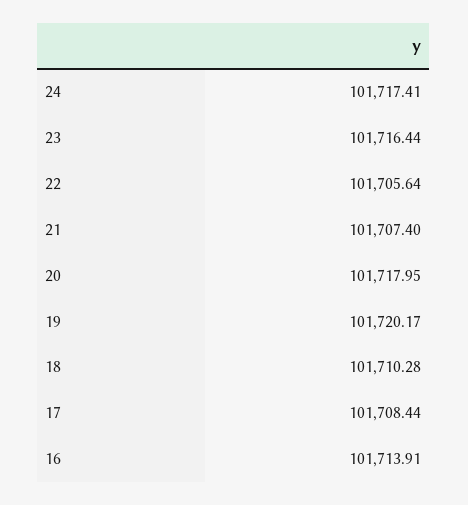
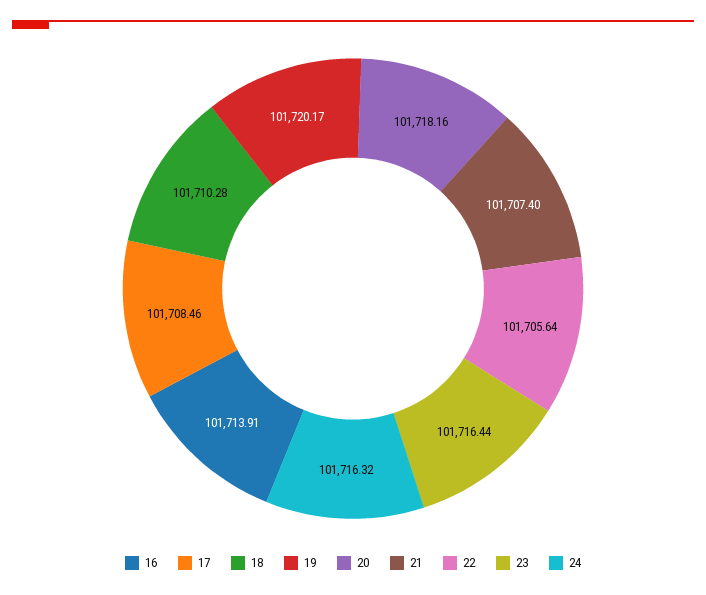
24: 101717.41 -> 101716.32
20: 101717.95 -> 101718.16
17: 101708.44 -> 101708.46

